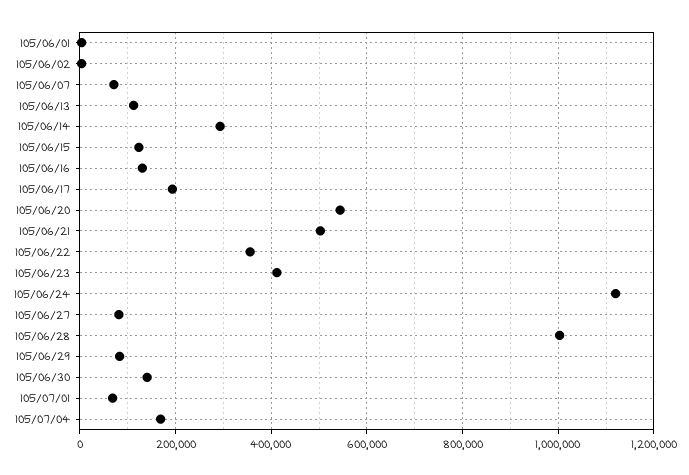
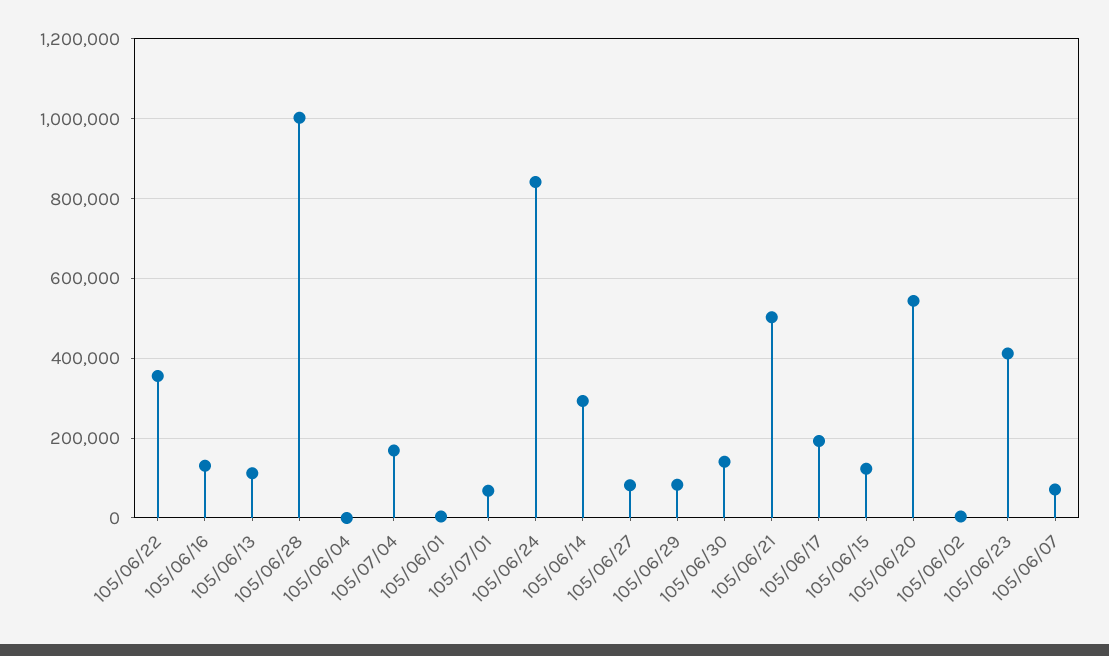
105/06/24: 1120000 -> 840000
105/06/04: none -> 0

